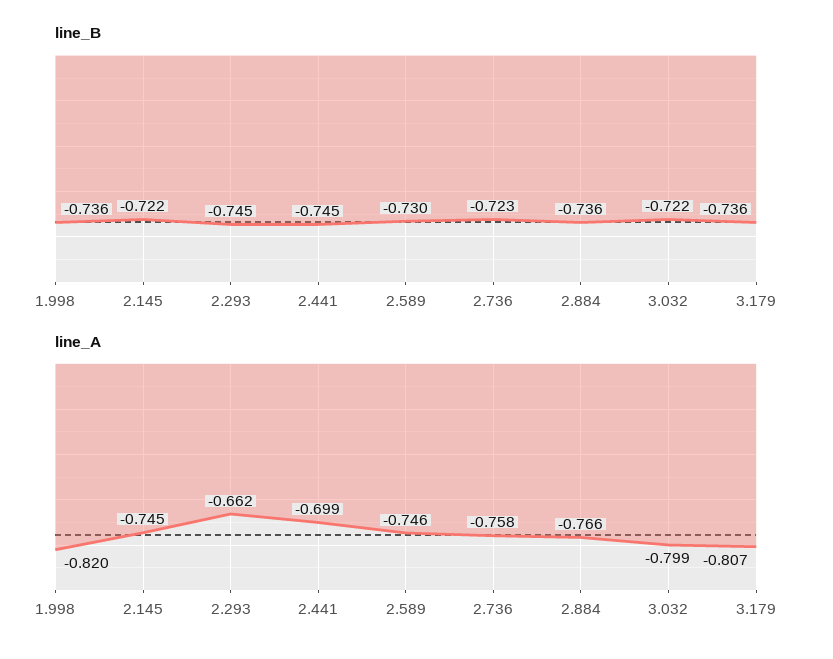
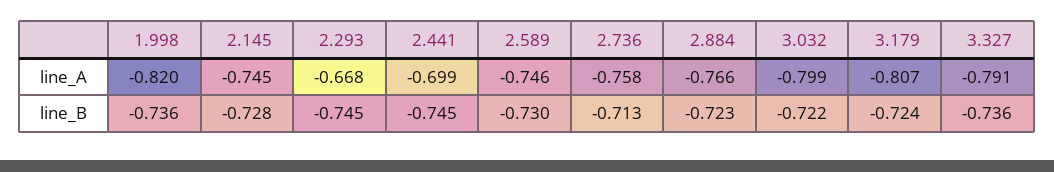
line_B, 2.145: -0.722 -> -0.728
line_B, 2.736: -0.723 -> -0.713
line_B, 2.884: -0.736 -> -0.723
line_B, 3.179: -0.736 -> -0.724
line_A, 2.293: -0.662 -> -0.668
line_A, 3.327: none -> -0.791
line_B, 3.327: none -> -0.736

